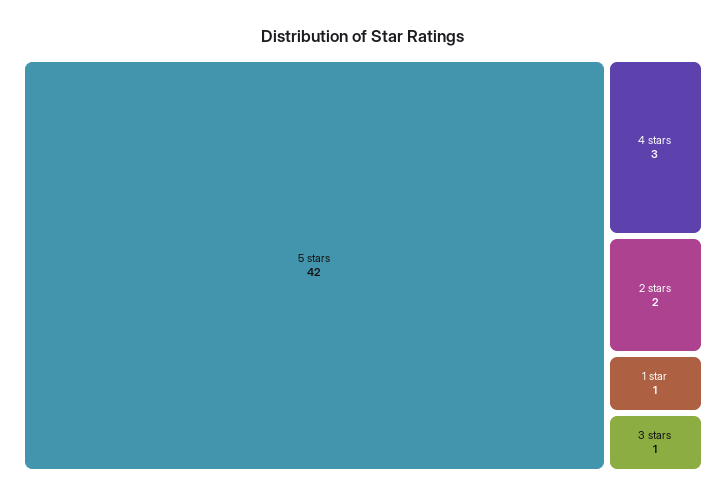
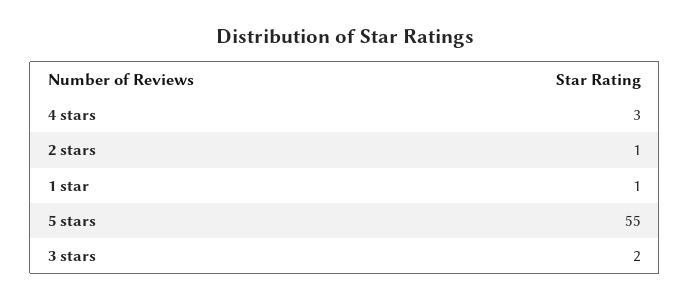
5 stars: 42 -> 55
2 stars: 2 -> 1
3 stars: 1 -> 2

